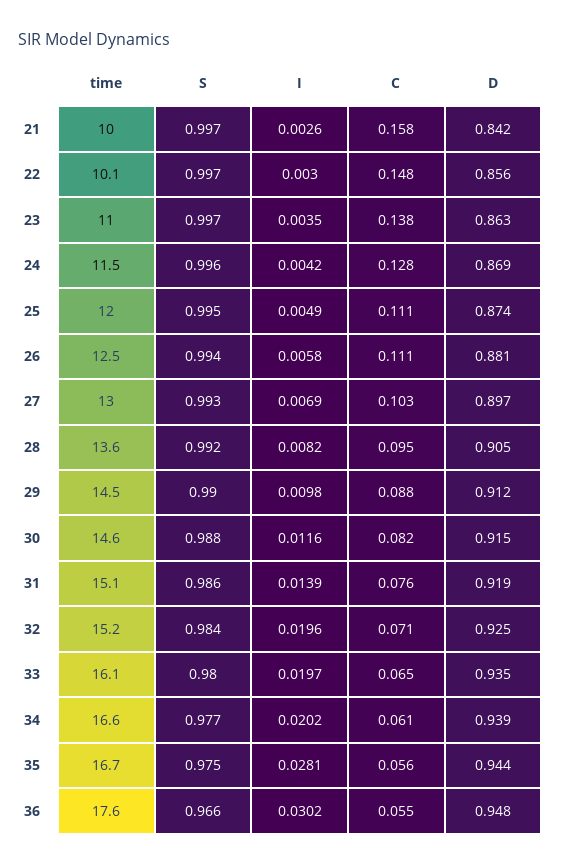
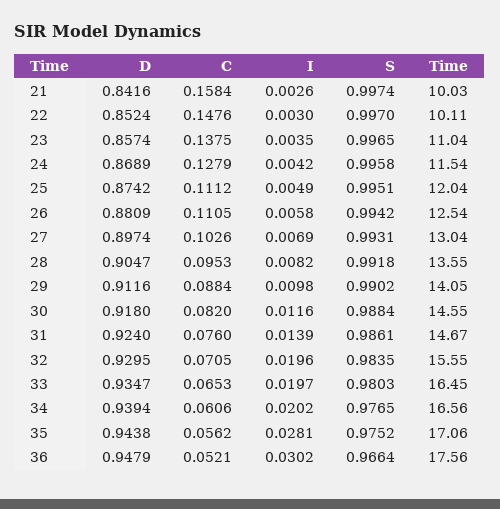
D, 22: 0.856 -> 0.8524
D, 23: 0.863 -> 0.8574
time, 29: 14.5 -> 14.05
D, 30: 0.915 -> 0.918
time, 31: 15.1 -> 14.67
D, 31: 0.919 -> 0.924
time, 32: 15.2 -> 15.55
D, 32: 0.925 -> 0.9295
time, 33: 16.1 -> 16.45
time, 35: 16.7 -> 17.06
C, 36: 0.055 -> 0.0521

